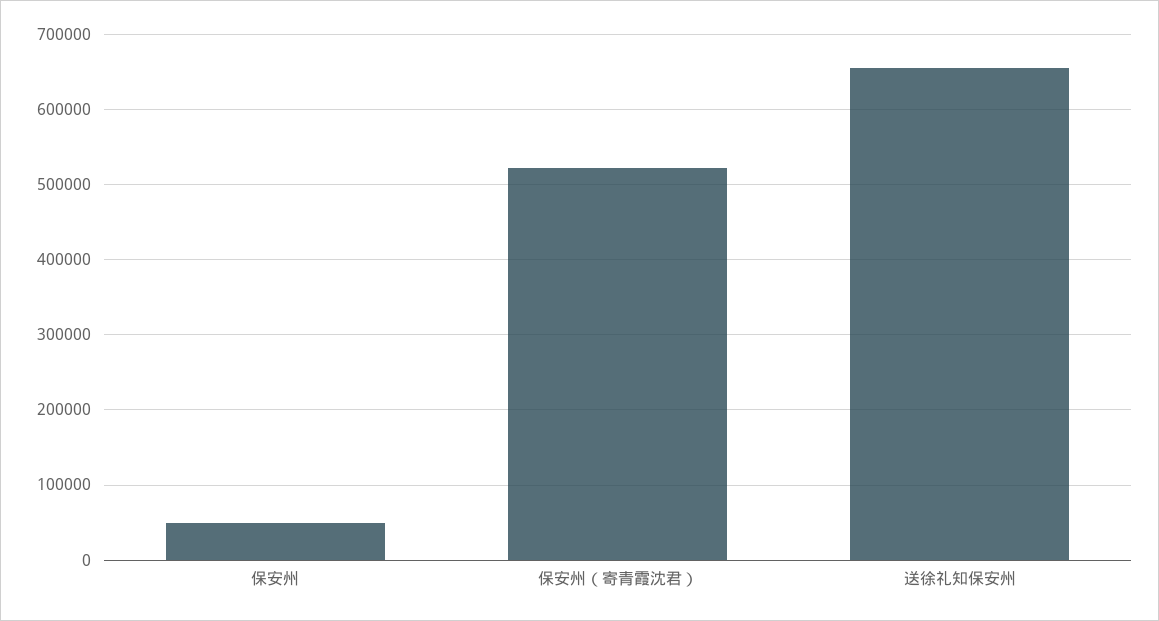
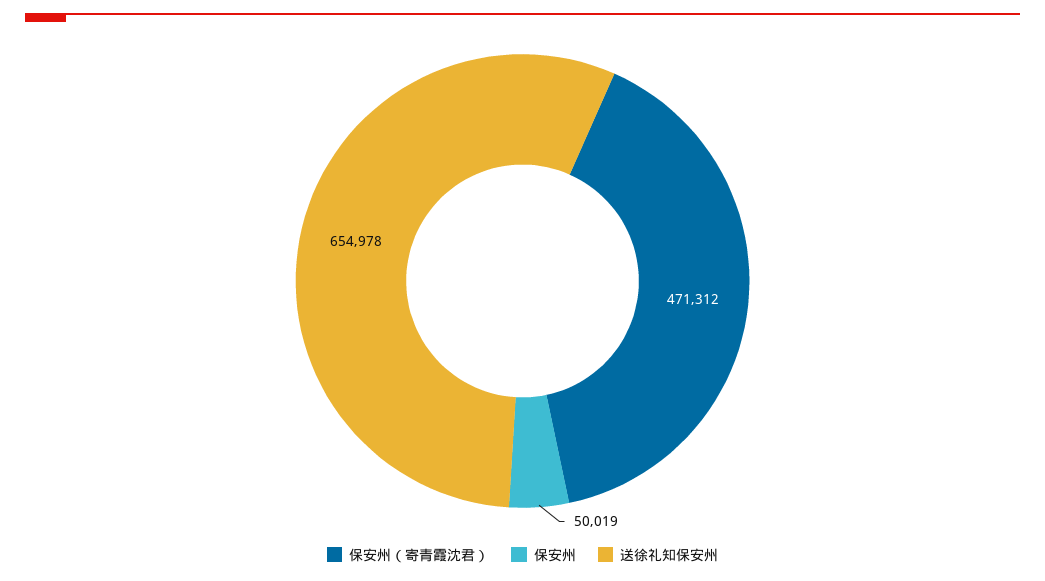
保安州（寄青霞沈君）: 520000 -> 471312

